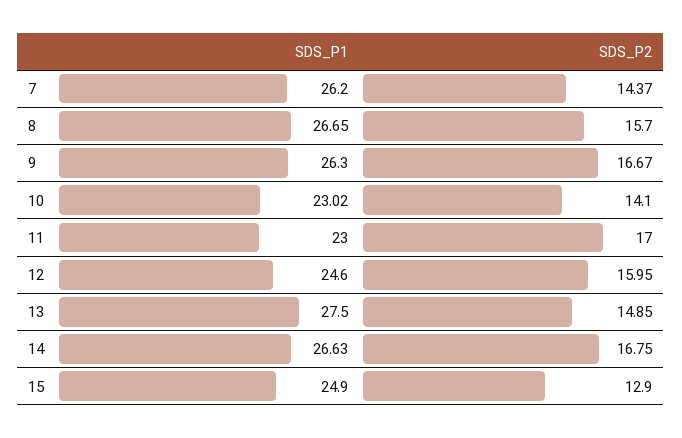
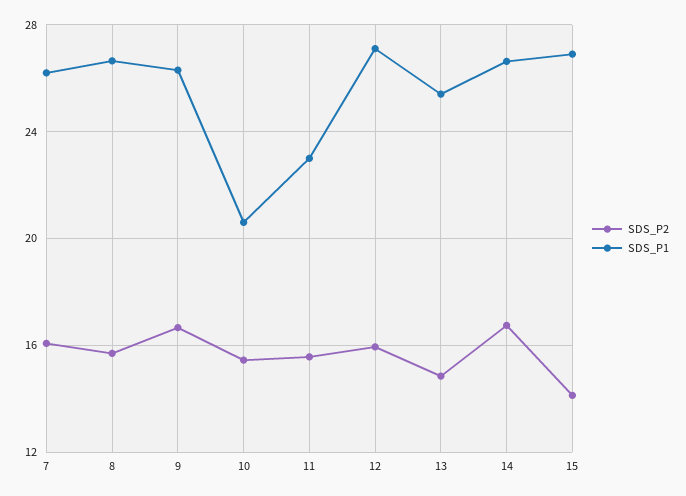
SDS_P2, 7: 14.37 -> 16
SDS_P1, 10: 23.02 -> 20.5
SDS_P2, 10: 14.1 -> 15.5
SDS_P2, 11: 17 -> 15.5
SDS_P1, 12: 24.6 -> 27
SDS_P1, 13: 27.5 -> 25.5
SDS_P1, 15: 24.9 -> 27
SDS_P2, 15: 12.9 -> 14

